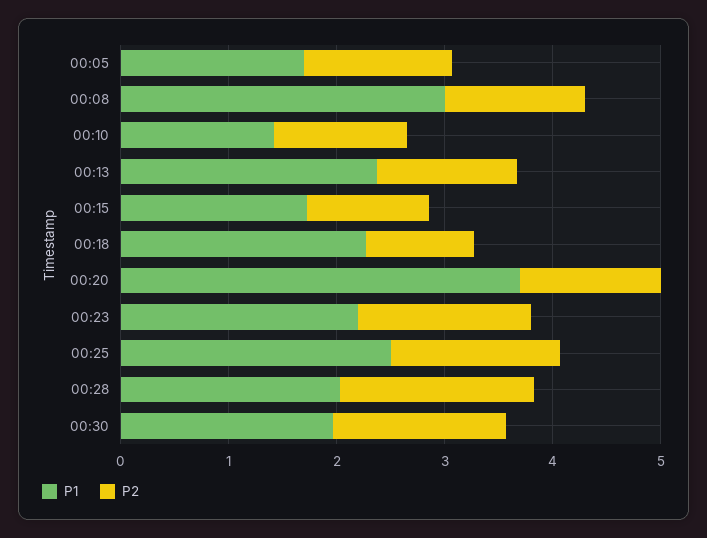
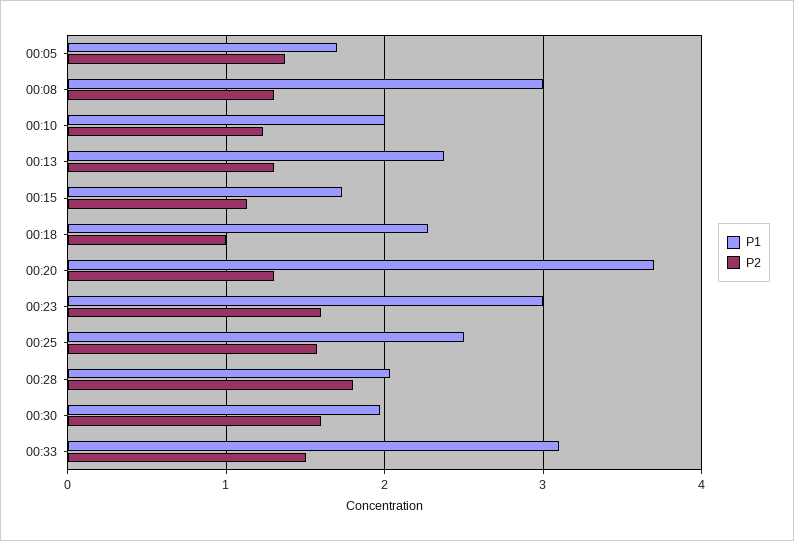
P1, 00:10: 1.4 -> 2
P1, 00:23: 2.2 -> 3
P1, 00:33: none -> 3.1
P2, 00:33: none -> 1.5

